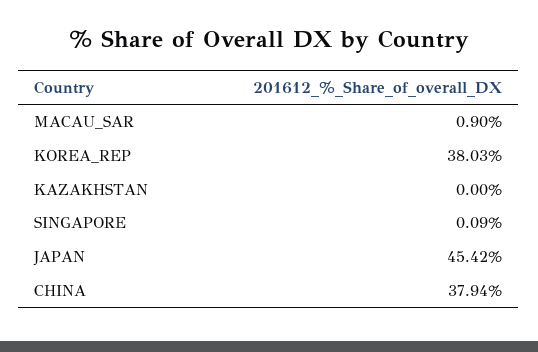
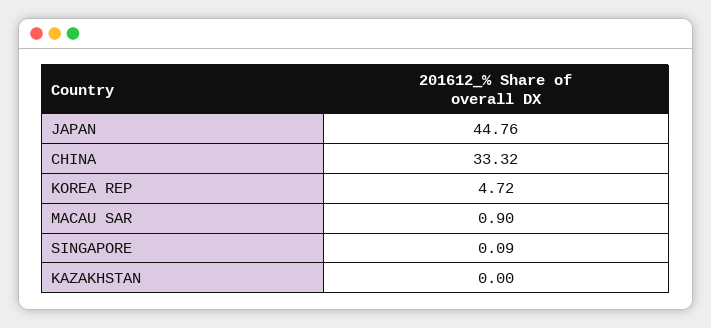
KOREA_REP: 38.03 -> 4.72
JAPAN: 45.42 -> 44.76
CHINA: 37.94 -> 33.32

